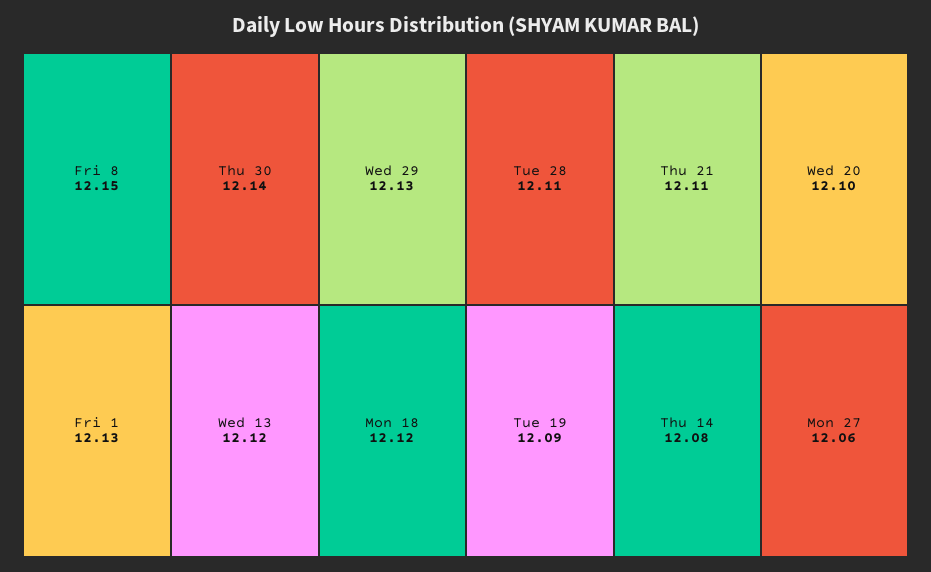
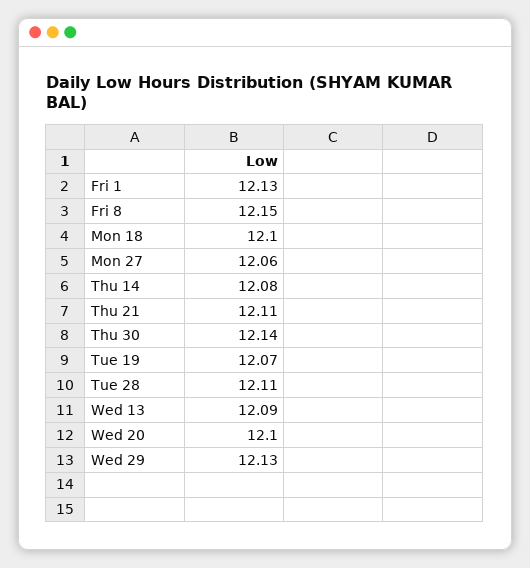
Wed 13: 12.12 -> 12.09
Mon 18: 12.12 -> 12.1
Tue 19: 12.09 -> 12.07

